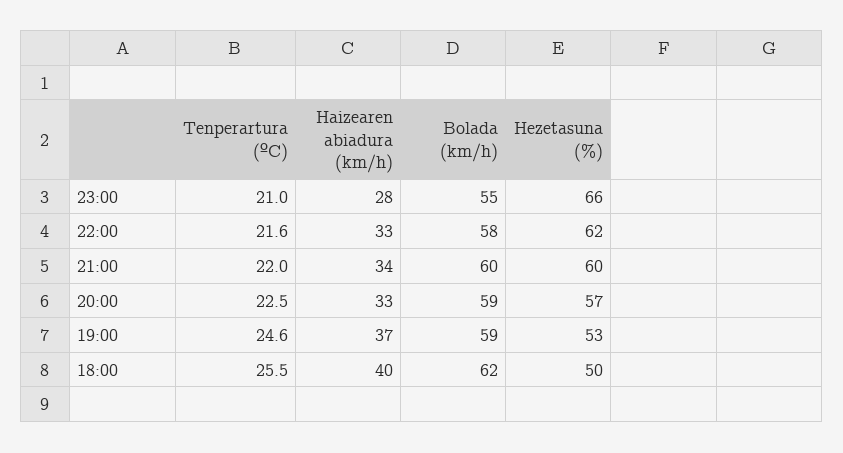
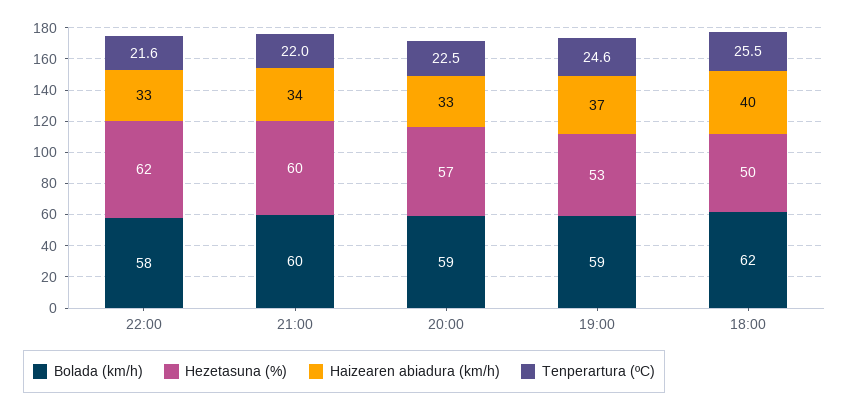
Tenperartura (ºC), 23:00: 21 -> none
Haizearen abiadura (km/h), 23:00: 28 -> none
Bolada (km/h), 23:00: 55 -> none
Hezetasuna (%), 23:00: 66 -> none

